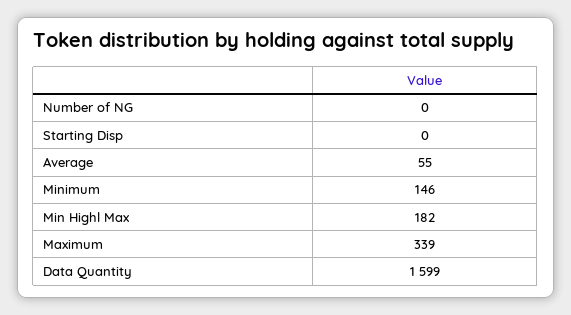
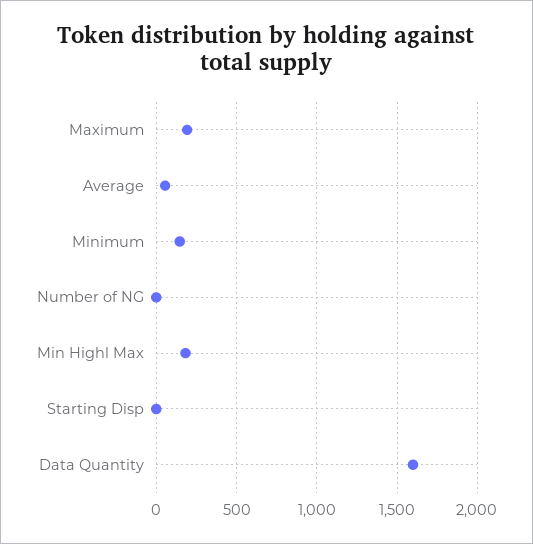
Maximum: 339 -> 200

